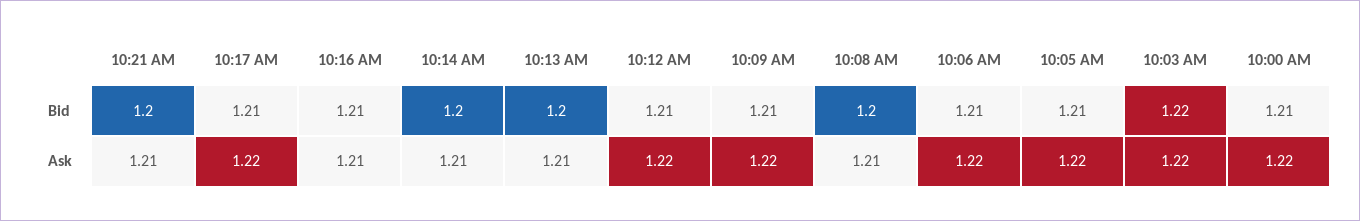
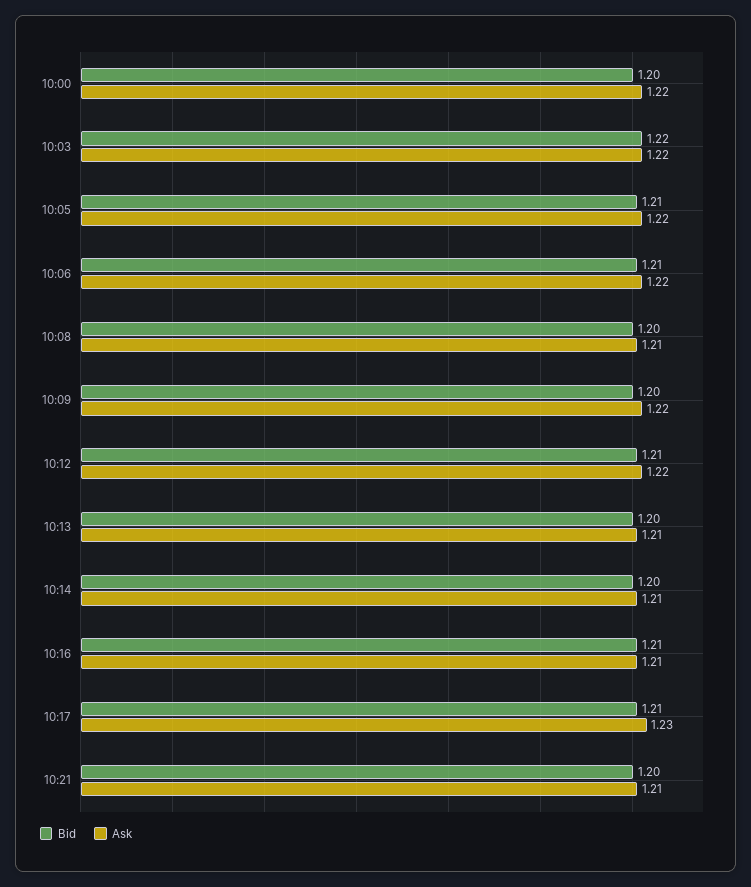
Bid, 10:09 AM: 1.21 -> 1.2
Bid, 10:00 AM: 1.21 -> 1.2
Ask, 10:17 AM: 1.22 -> 1.23

